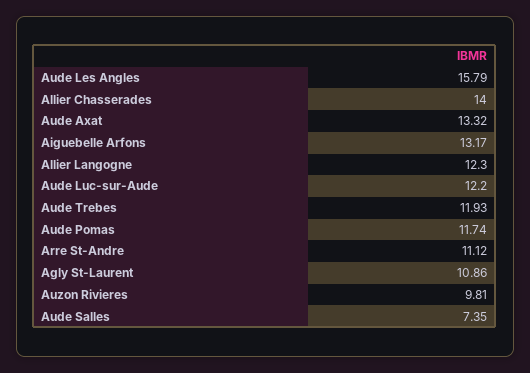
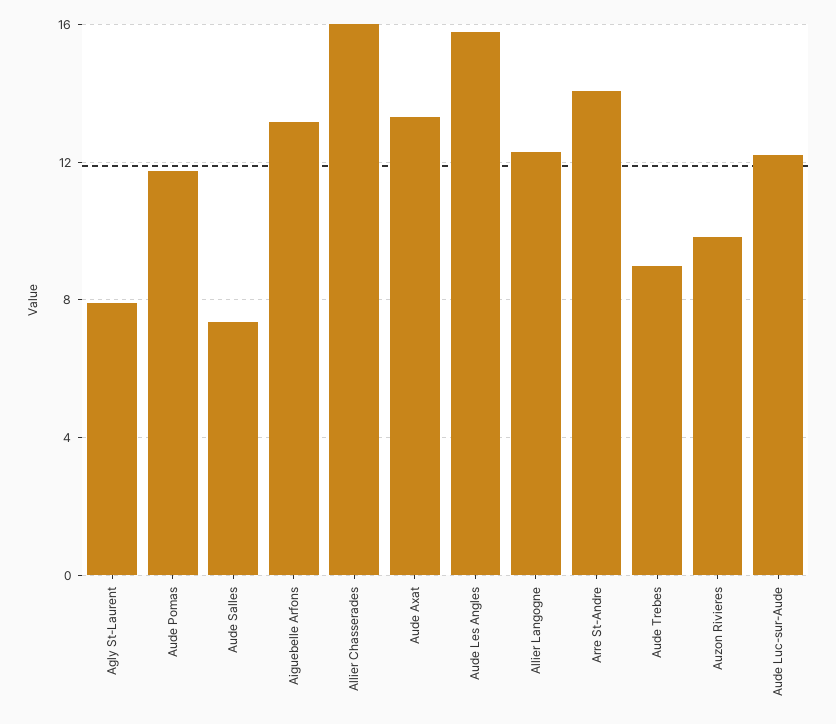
Allier Chasserades: 14 -> 16
Aude Trebes: 11.93 -> 9
Arre St-Andre: 11.12 -> 14
Agly St-Laurent: 10.86 -> 8

